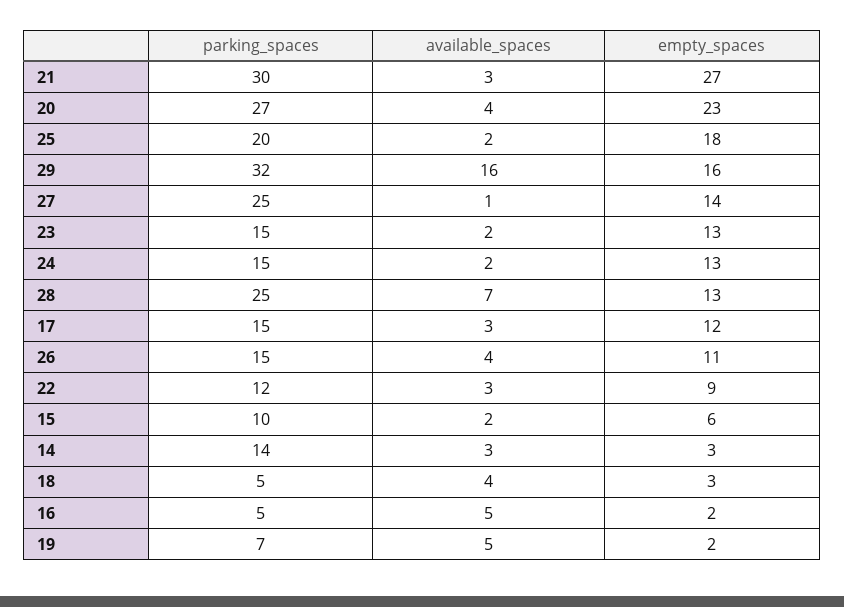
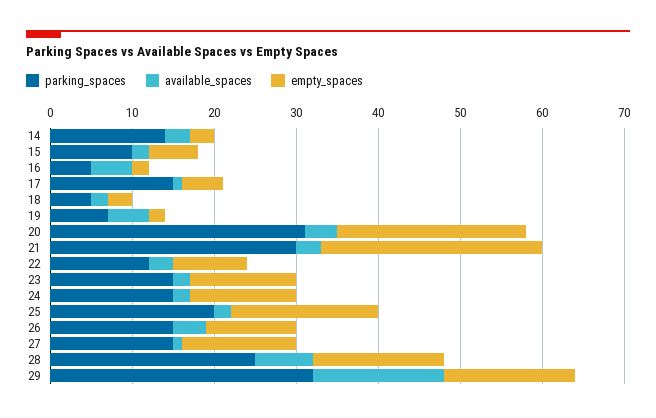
parking_spaces, 20: 27 -> 31
parking_spaces, 27: 25 -> 15
empty_spaces, 28: 13 -> 16
available_spaces, 17: 3 -> 1
empty_spaces, 17: 12 -> 5
available_spaces, 18: 4 -> 2

